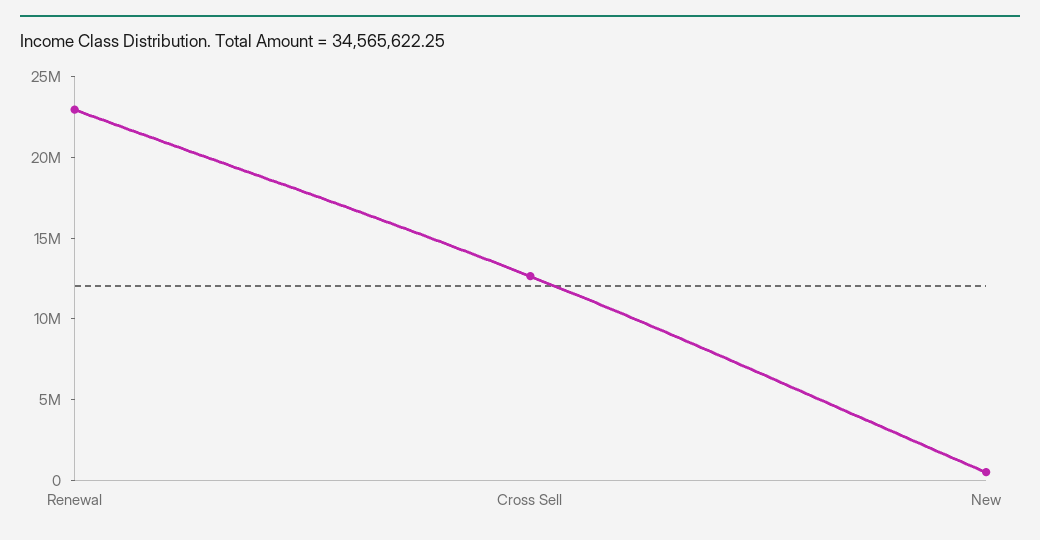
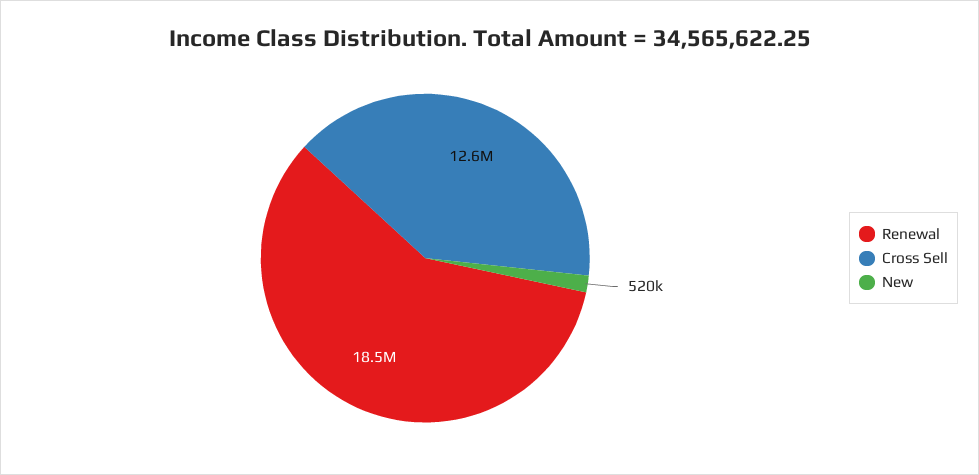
Renewal: 23000000 -> 18500000

